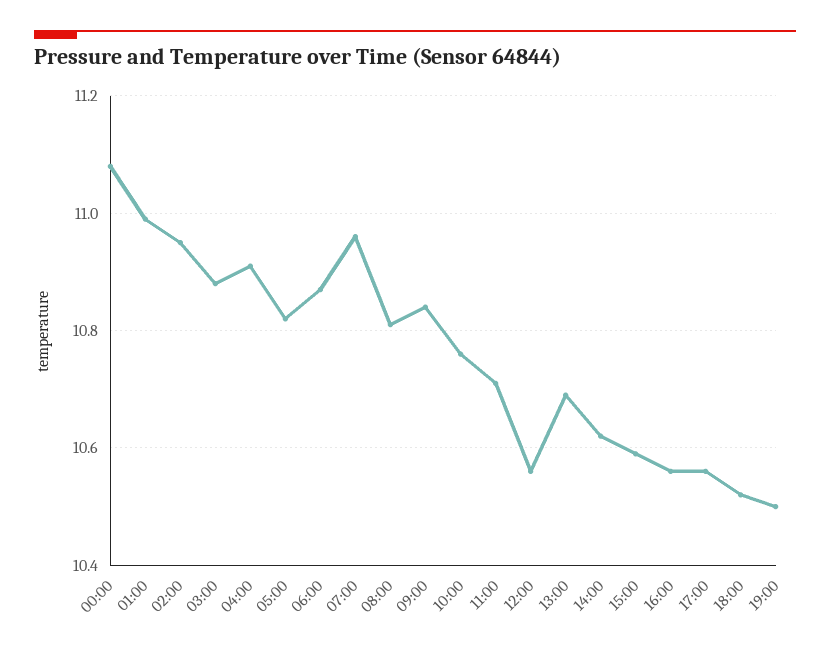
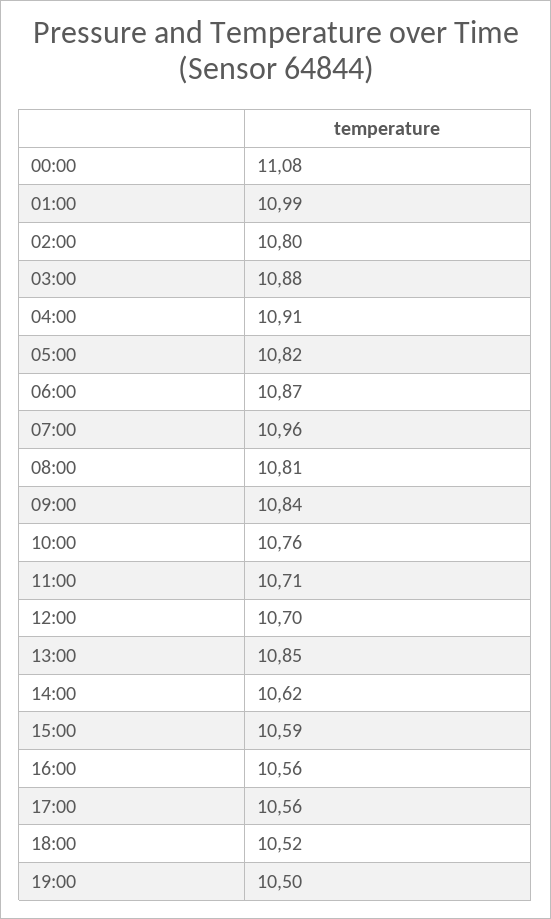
02:00: 10.95 -> 10.8
12:00: 10.55 -> 10.7
13:00: 10.7 -> 10.85

